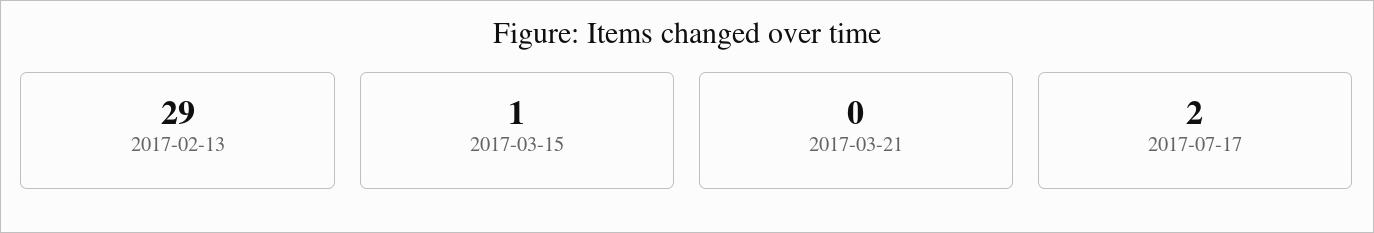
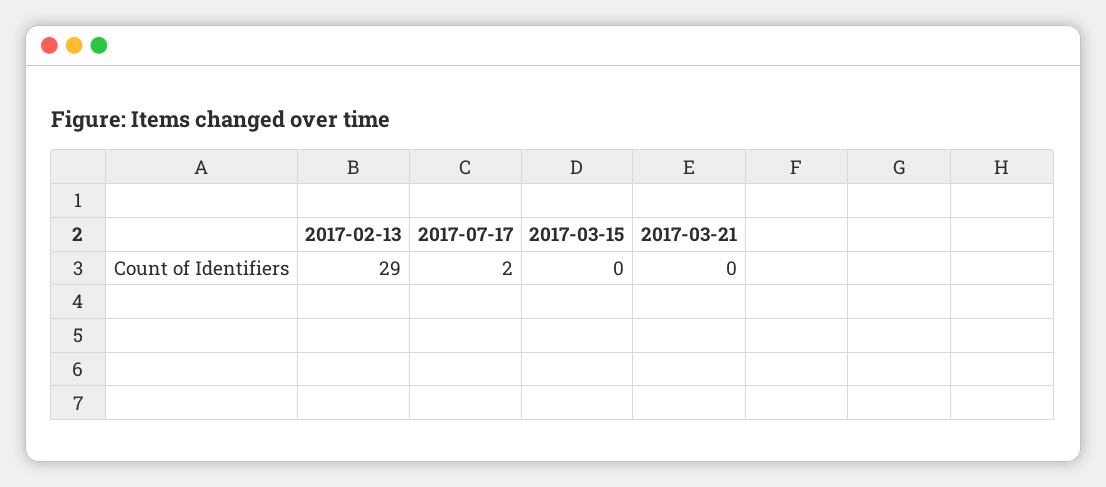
2017-03-15: 1 -> 0

